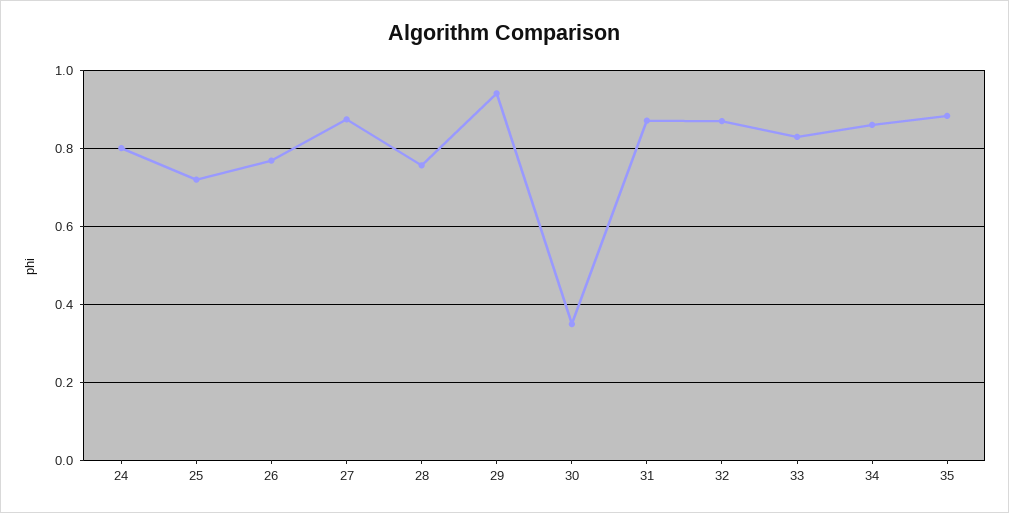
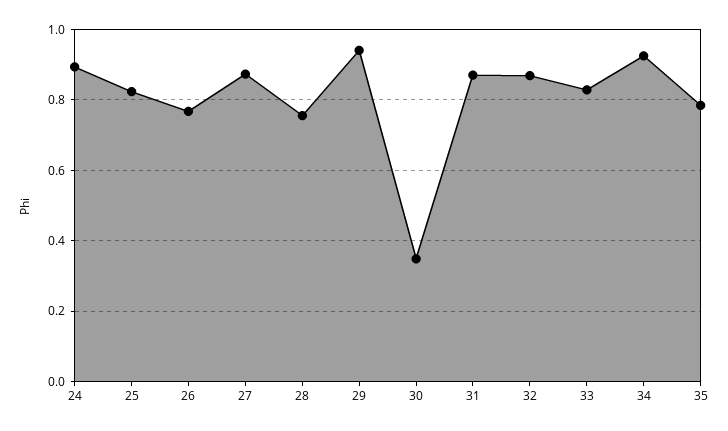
24: 0.8 -> 0.9
25: 0.72 -> 0.82
34: 0.86 -> 0.92
35: 0.88 -> 0.78

